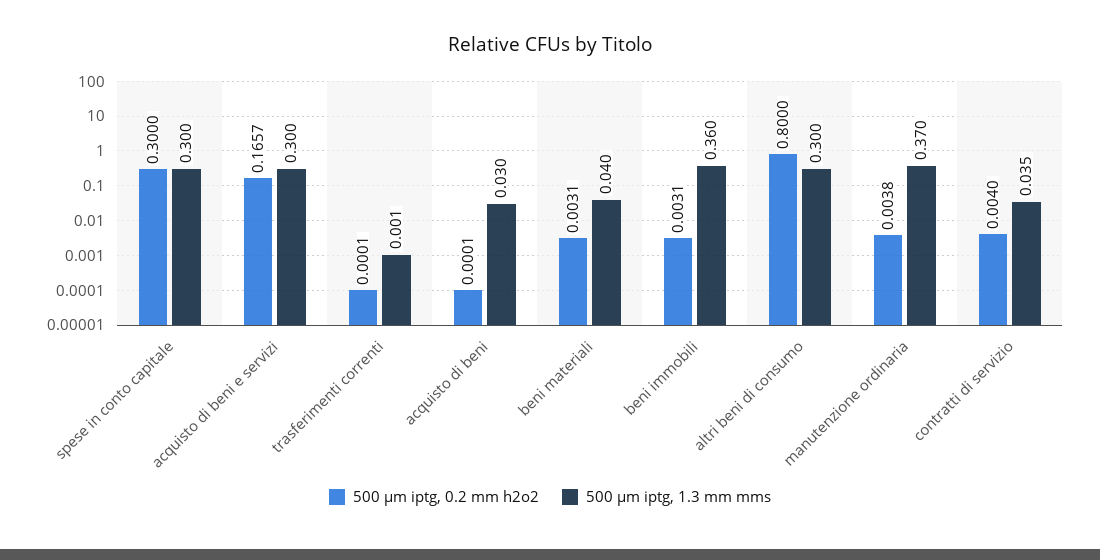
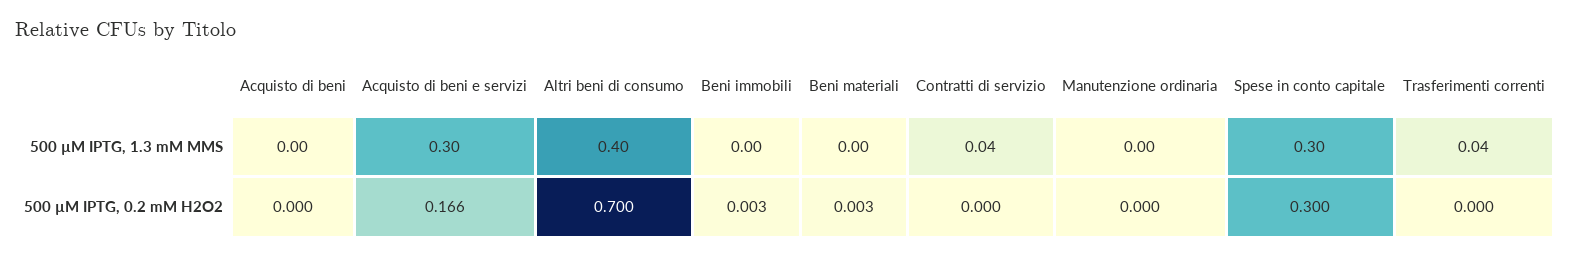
500 µm iptg, 1.3 mm mms, trasferimenti correnti: 0.001 -> 0.04
500 µm iptg, 1.3 mm mms, acquisto di beni: 0.03 -> 0
500 µm iptg, 1.3 mm mms, beni materiali: 0.04 -> 0
500 µm iptg, 1.3 mm mms, beni immobili: 0.36 -> 0
500 µm iptg, 0.2 mm h2o2, altri beni di consumo: 0.8 -> 0.7
500 µm iptg, 1.3 mm mms, altri beni di consumo: 0.3 -> 0.4
500 µm iptg, 0.2 mm h2o2, manutenzione ordinaria: 0.0038 -> 0
500 µm iptg, 1.3 mm mms, manutenzione ordinaria: 0.37 -> 0
500 µm iptg, 0.2 mm h2o2, contratti di servizio: 0.004 -> 0

